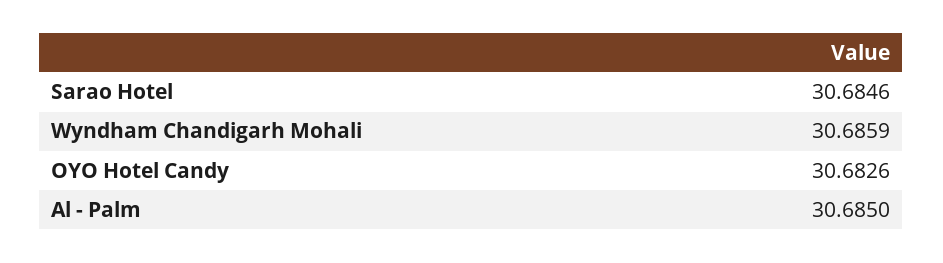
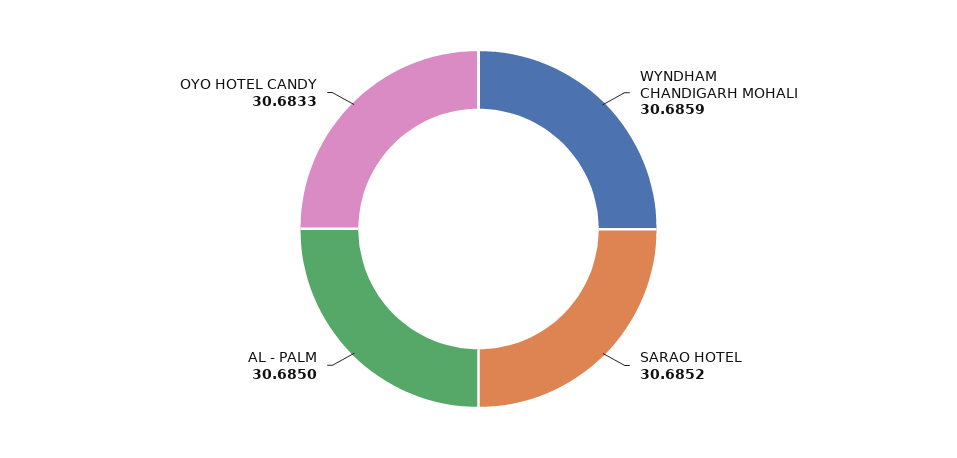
Sarao Hotel: 30.6846 -> 30.6852
OYO Hotel Candy: 30.6826 -> 30.6833

